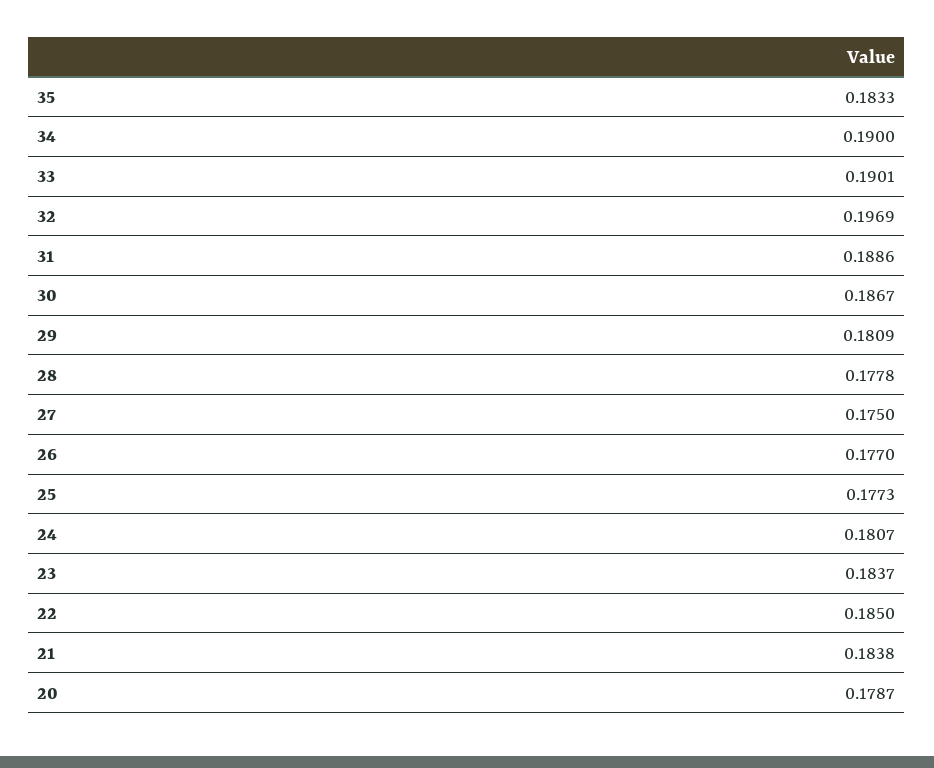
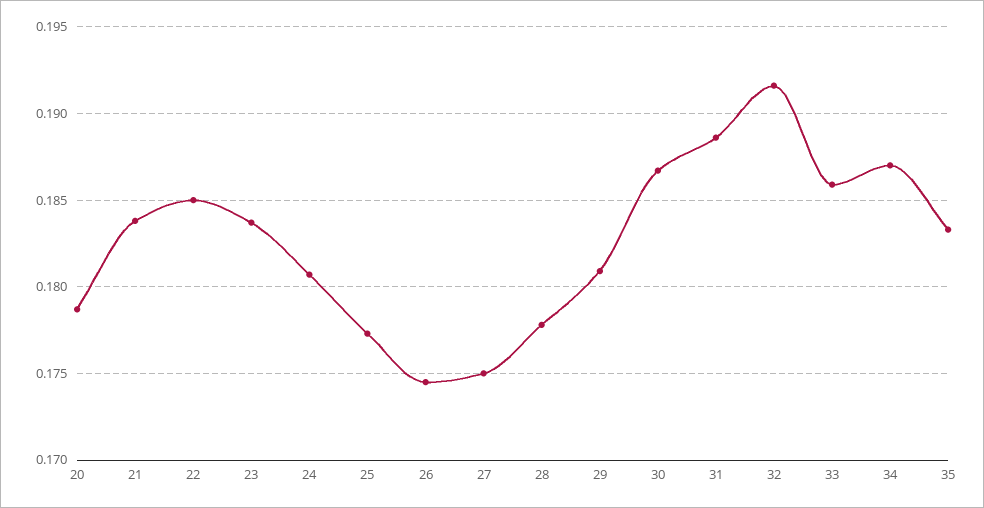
34: 0.19 -> 0.187
33: 0.1901 -> 0.186
32: 0.1969 -> 0.1915
26: 0.177 -> 0.1745

